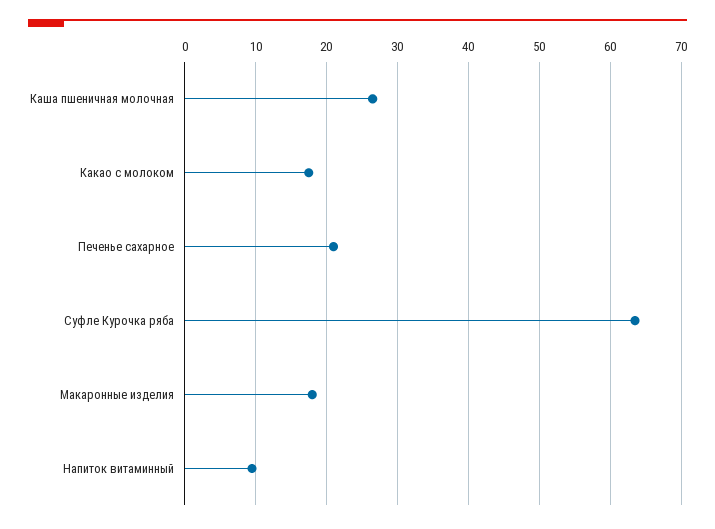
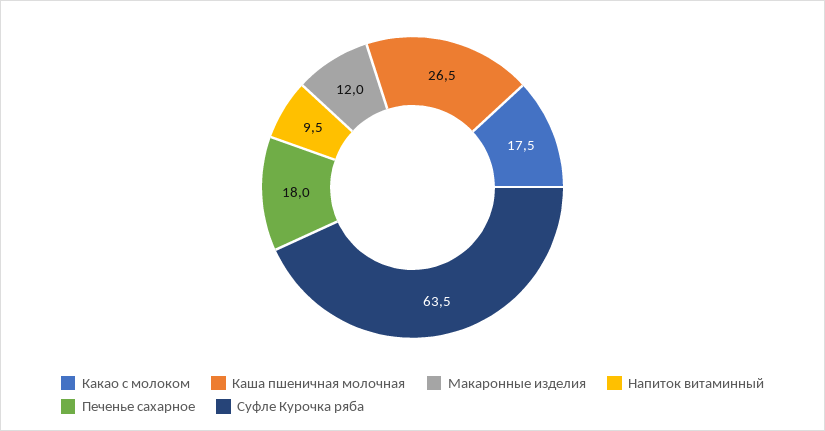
Печенье сахарное: 21 -> 18
Макаронные изделия: 18 -> 12

